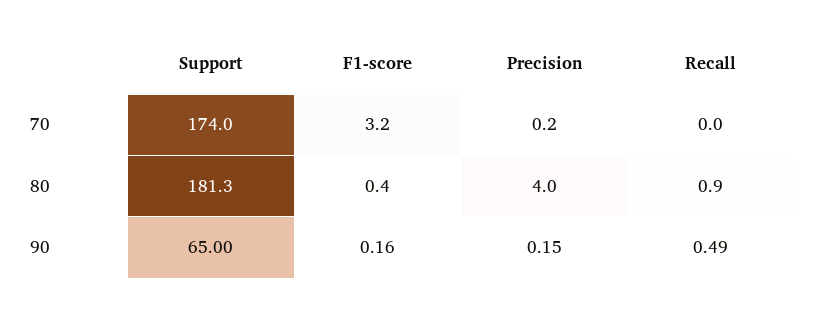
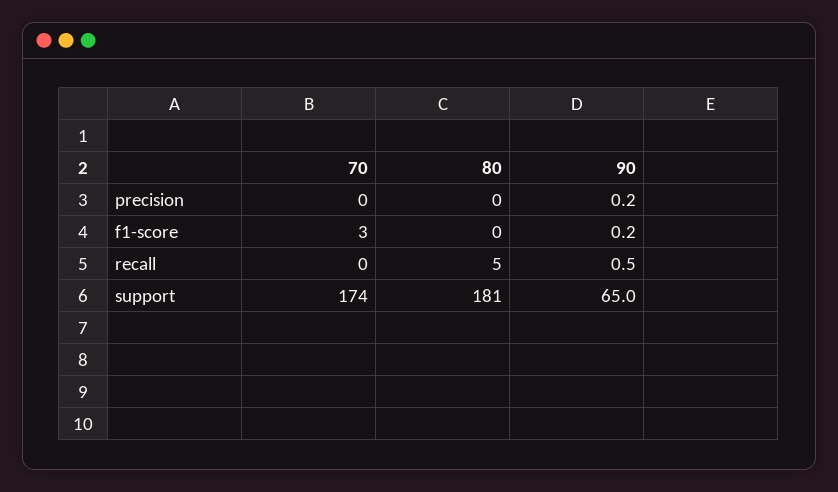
Precision, 80: 4 -> 0
Recall, 80: 0.9 -> 5

